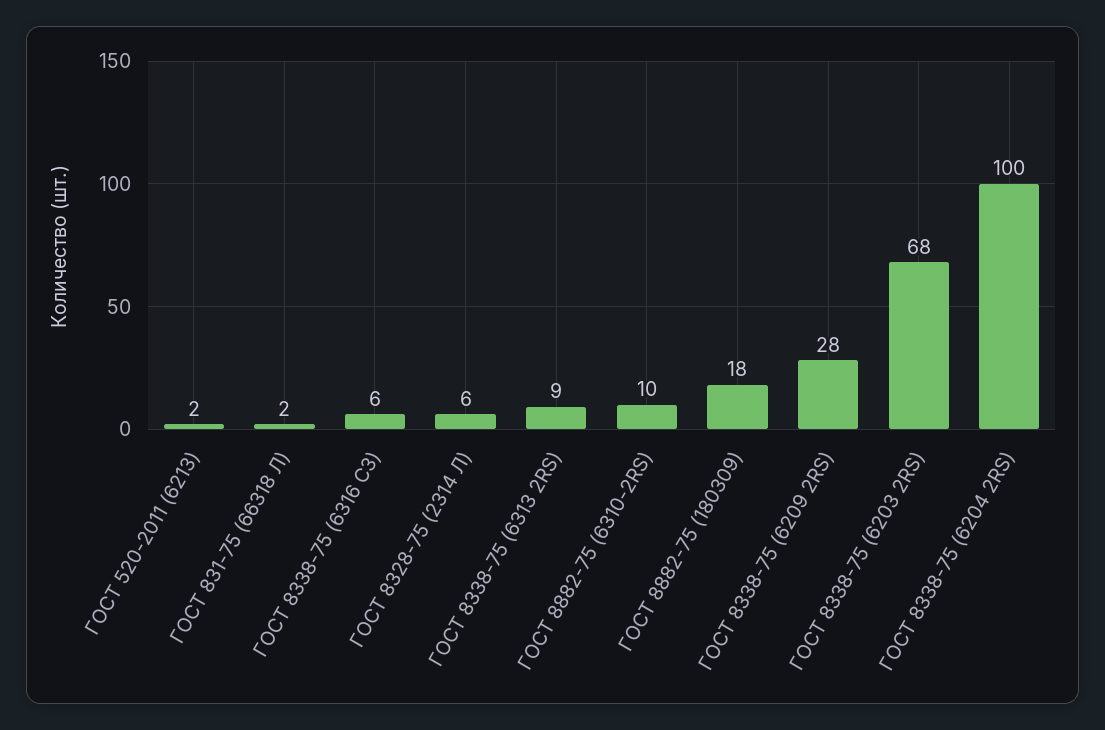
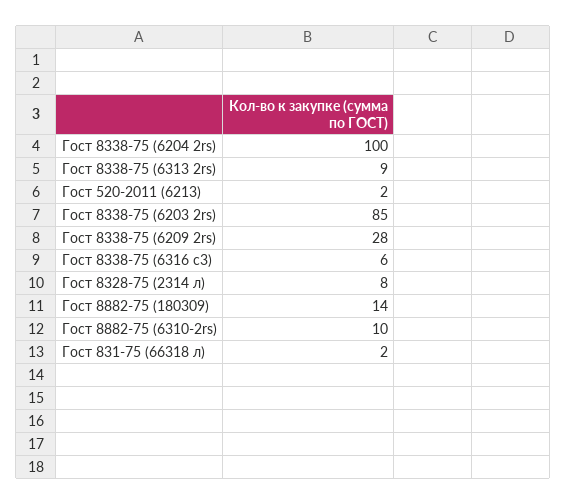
ГОСТ 8328-75 (2314 Л): 6 -> 8
ГОСТ 8882-75 (180309): 18 -> 14
ГОСТ 8338-75 (6203 2RS): 68 -> 85

